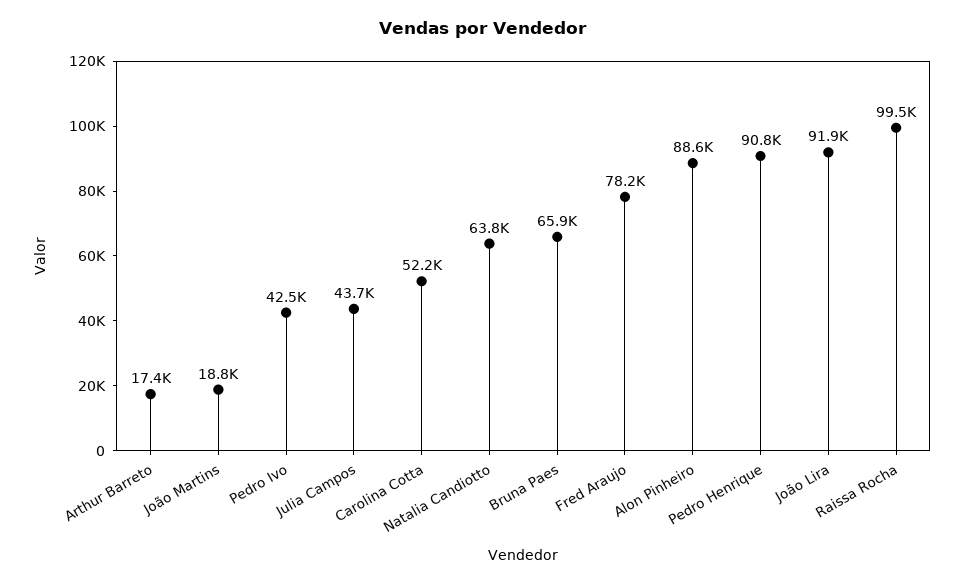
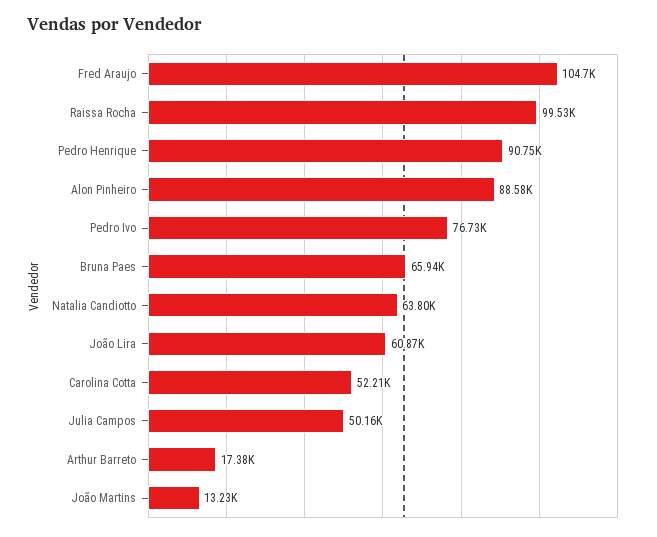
João Martins: 18800 -> 13230
Pedro Ivo: 42500 -> 76730
Julia Campos: 43700 -> 50160
Fred Araujo: 78200 -> 104700
João Lira: 91900 -> 60870

